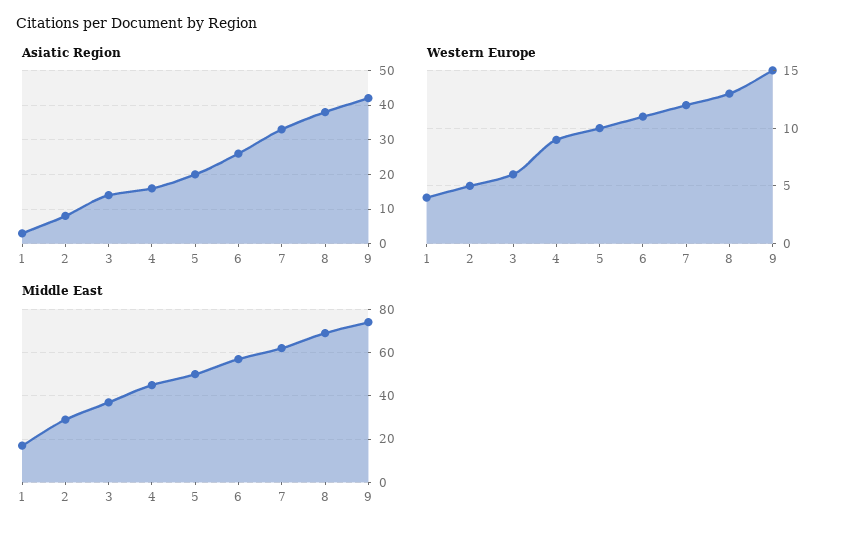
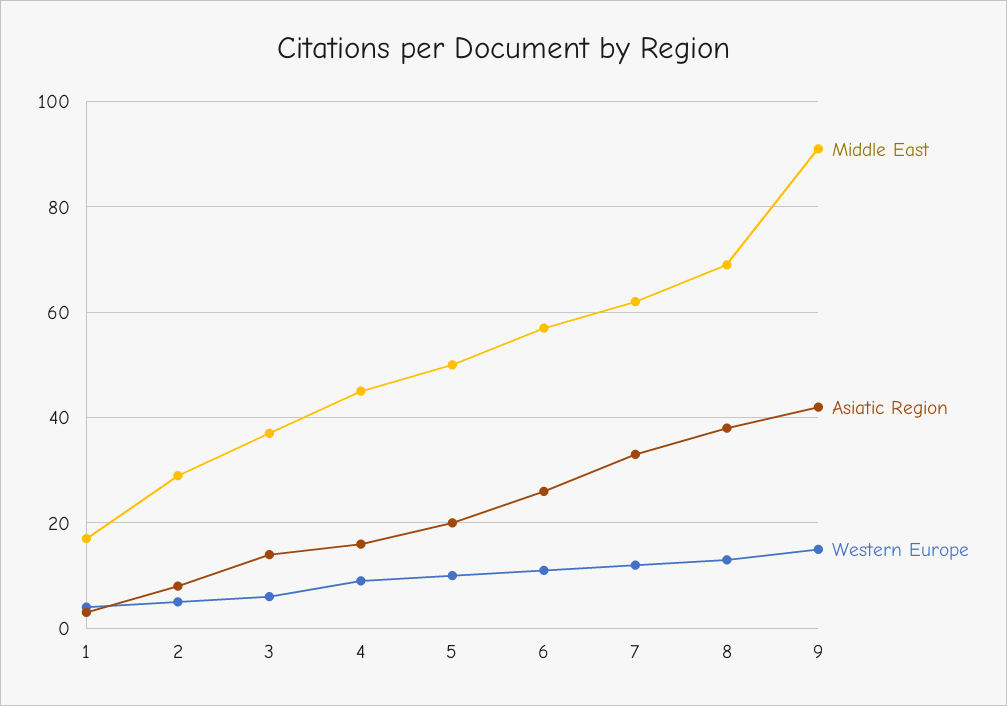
Middle East, 9: 75 -> 90

